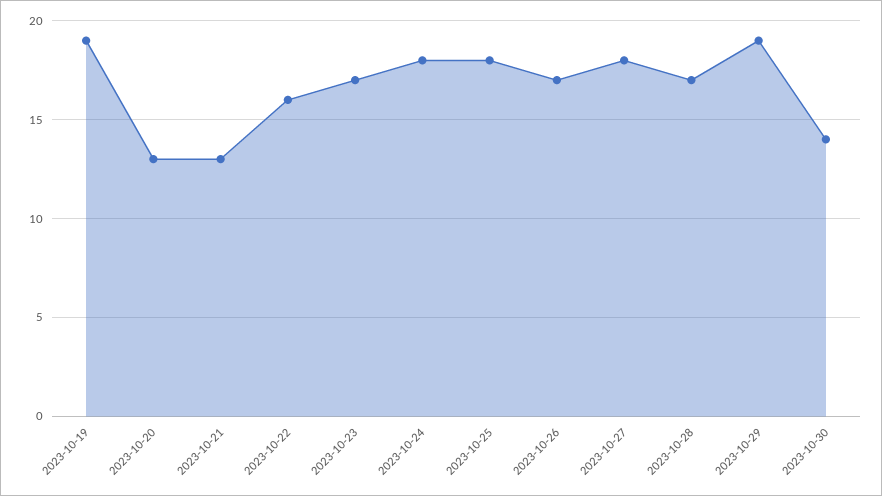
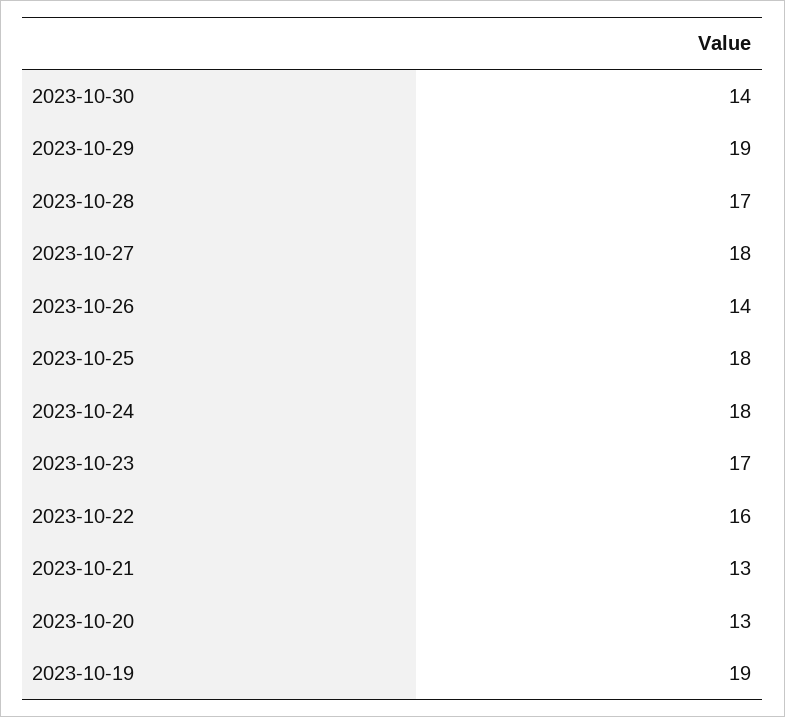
2023-10-26: 17 -> 14

